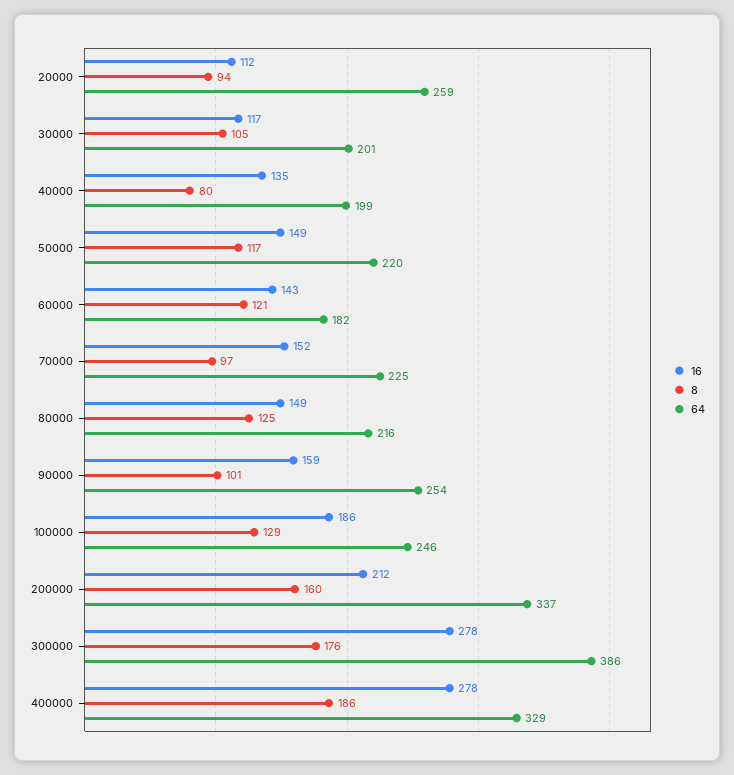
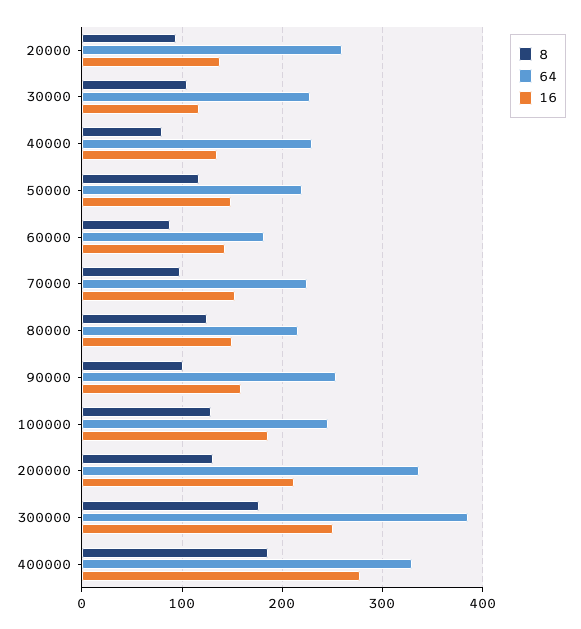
16, 20000: 112 -> 140
64, 30000: 201 -> 230
64, 40000: 199 -> 230
8, 60000: 121 -> 90
8, 200000: 160 -> 130
16, 300000: 278 -> 250

